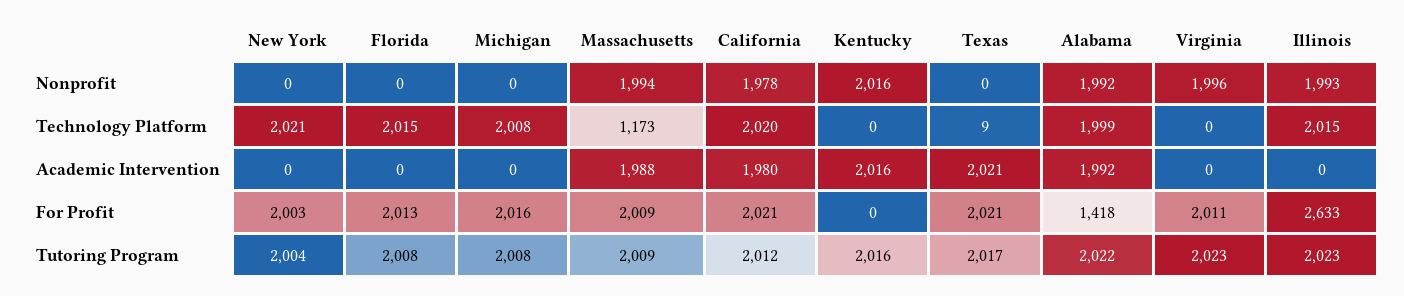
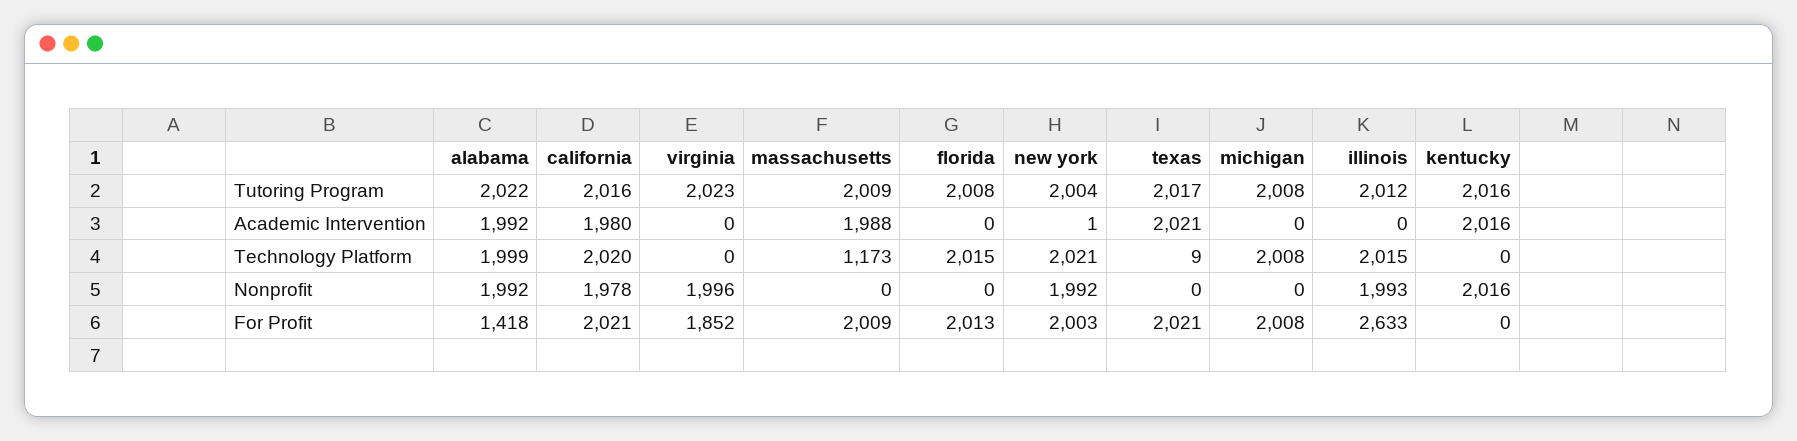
New York, Nonprofit: 0 -> 1992
Massachusetts, Nonprofit: 1994 -> 0
New York, Academic Intervention: 0 -> 1
Michigan, For Profit: 2016 -> 2008
Virginia, For Profit: 2011 -> 1852
California, Tutoring Program: 2012 -> 2016
Illinois, Tutoring Program: 2023 -> 2012

